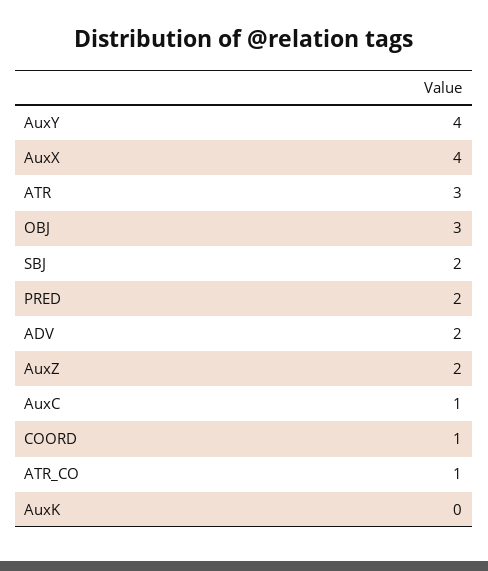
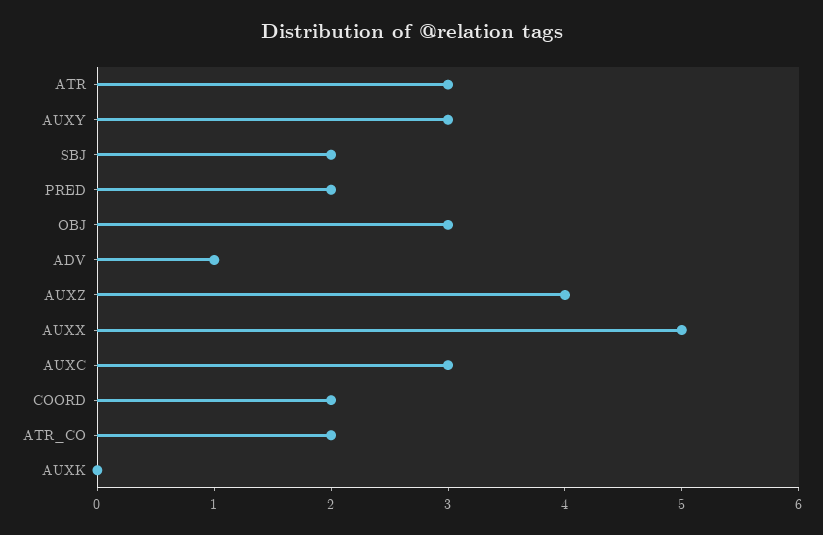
AuxY: 4 -> 3
AuxX: 4 -> 5
ADV: 2 -> 1
AuxZ: 2 -> 4
AuxC: 1 -> 3
COORD: 1 -> 2
ATR_CO: 1 -> 2

